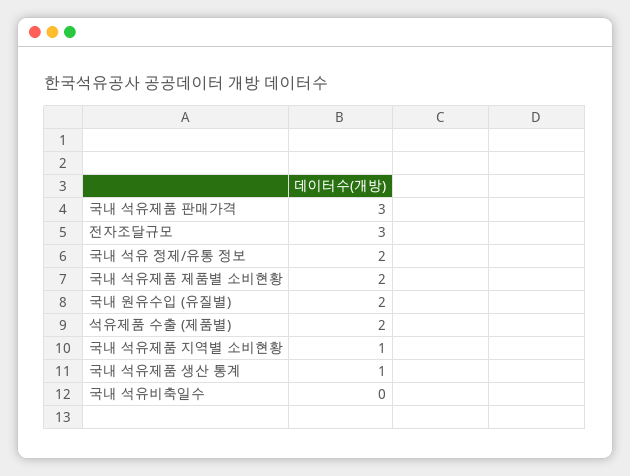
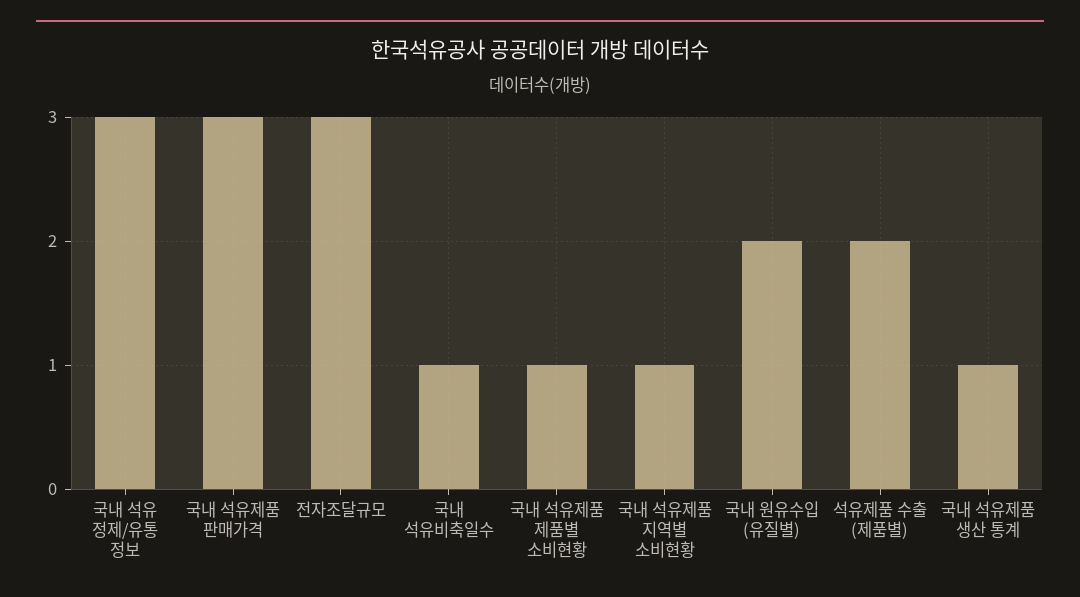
국내 석유 정제/유통 정보: 2 -> 3
국내 석유제품 제품별 소비현황: 2 -> 1
국내 석유비축일수: 0 -> 1

